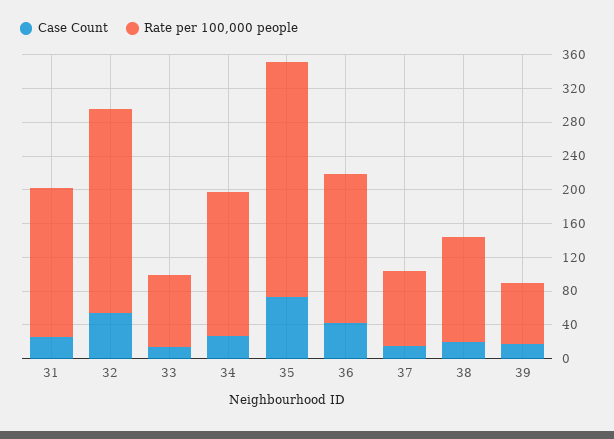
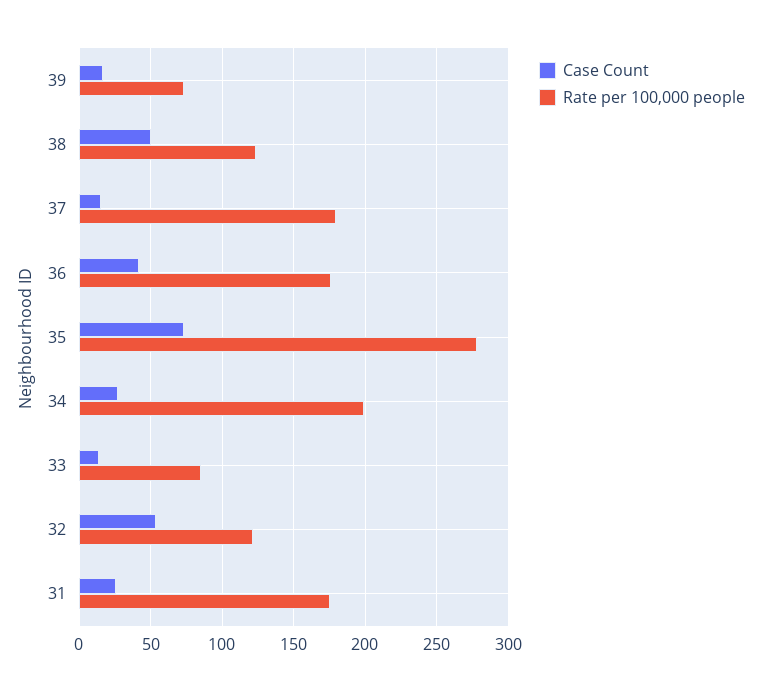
Rate per 100,000 people, 32: 240 -> 120
Rate per 100,000 people, 34: 170 -> 200
Rate per 100,000 people, 37: 90 -> 180
Case Count, 38: 20 -> 50

